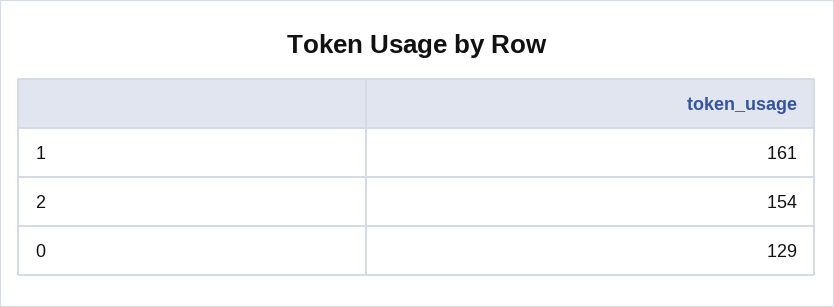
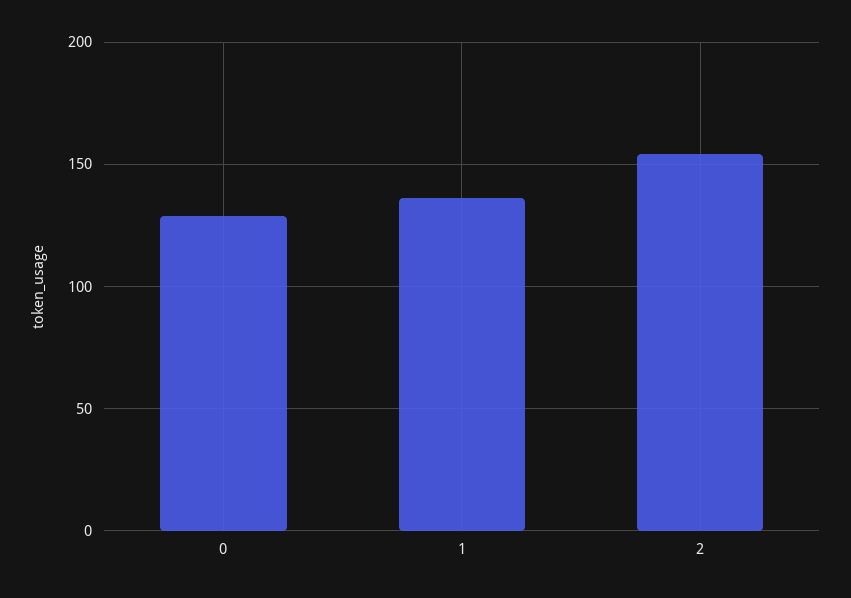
1: 161 -> 135

